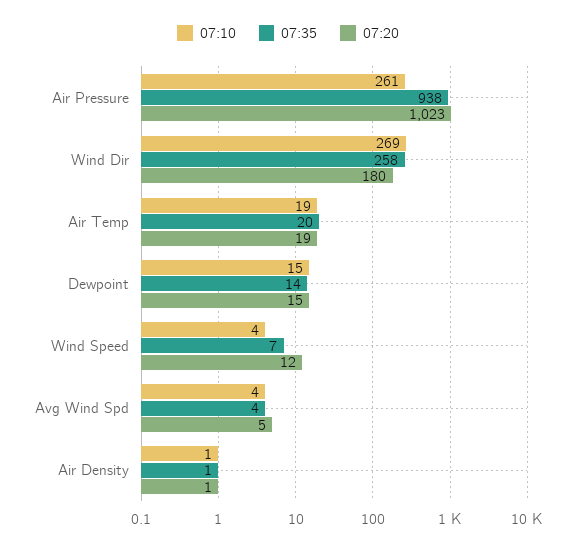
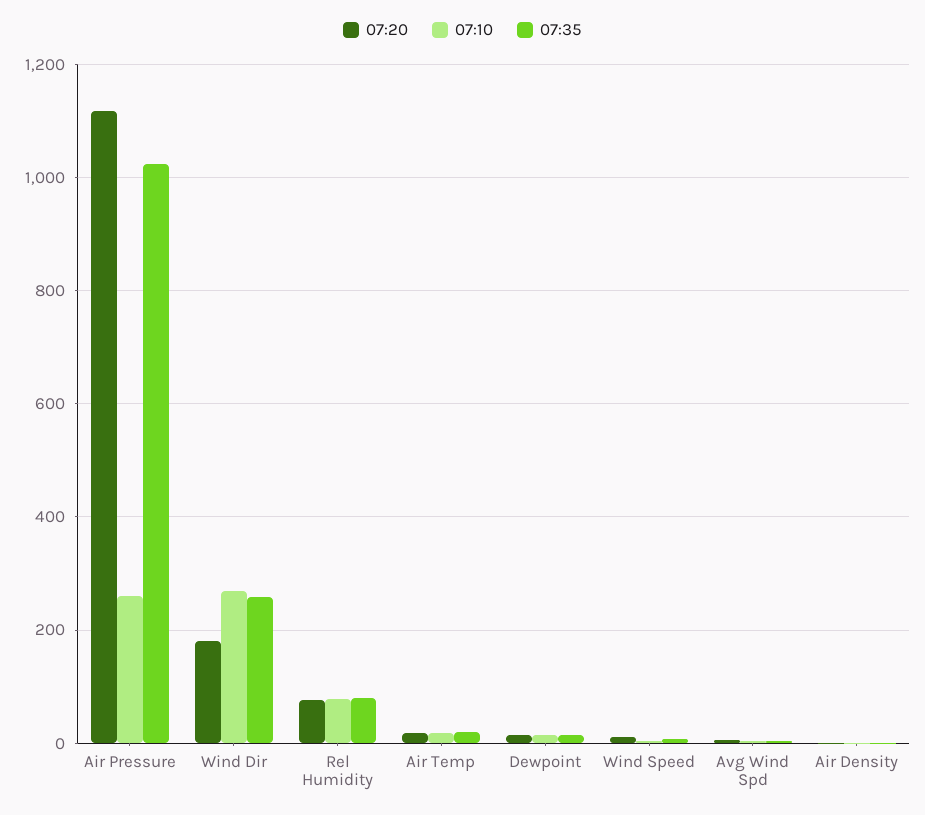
07:35, Air Pressure: 938 -> 1020
07:20, Air Pressure: 1023 -> 1120
07:20, Rel Humidity: none -> 80
07:10, Rel Humidity: none -> 80
07:35, Rel Humidity: none -> 80

